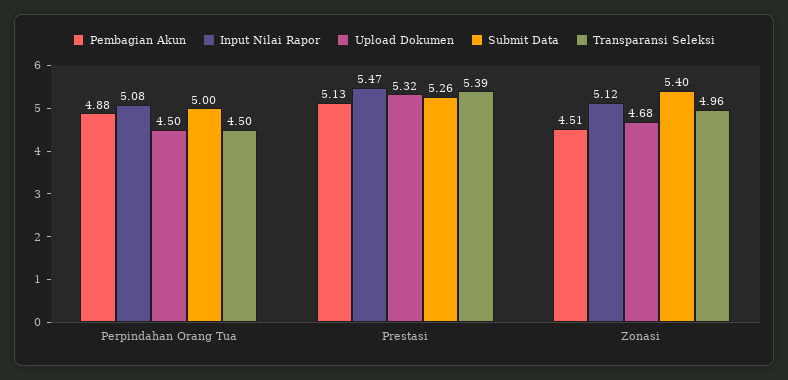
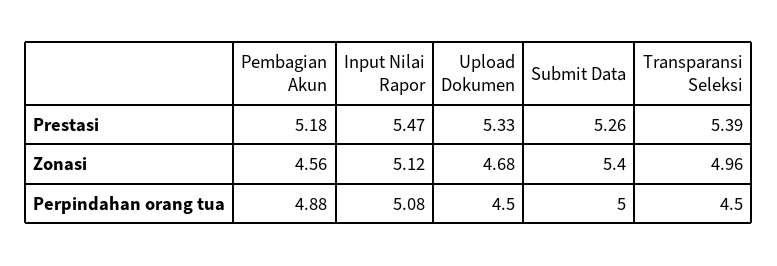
Pembagian Akun, Prestasi: 5.13 -> 5.18
Upload Dokumen, Prestasi: 5.32 -> 5.33
Pembagian Akun, Zonasi: 4.51 -> 4.56

